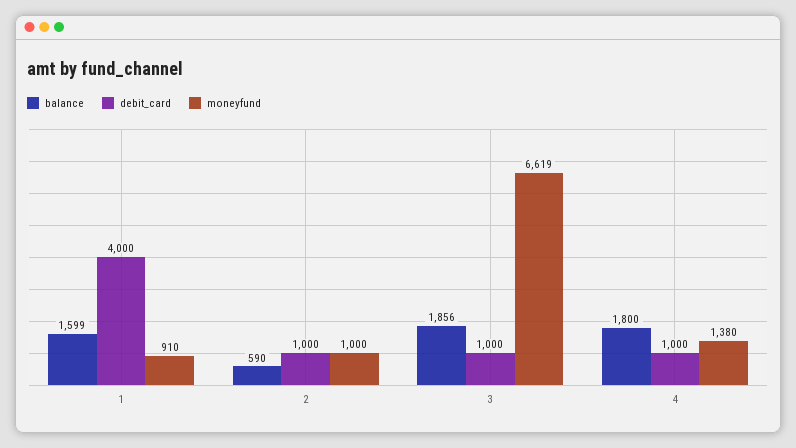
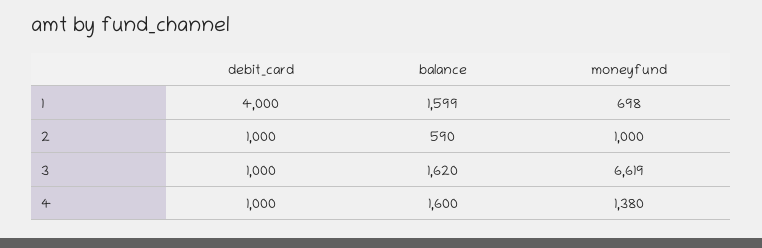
moneyfund, 1: 910 -> 698
balance, 3: 1856 -> 1620
balance, 4: 1800 -> 1600

